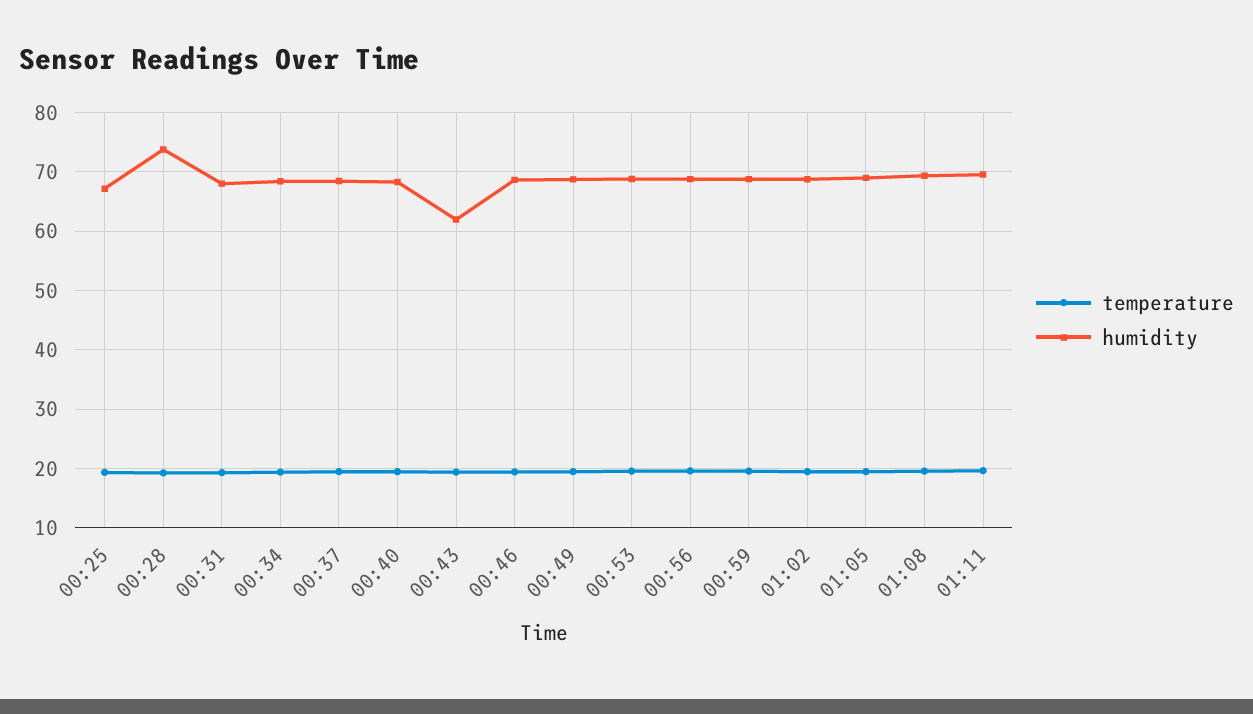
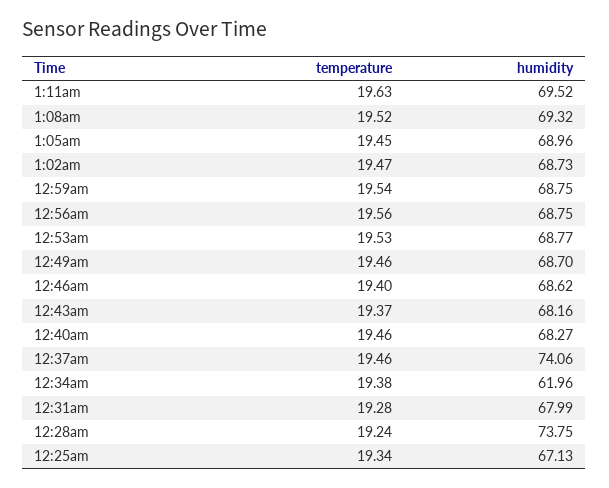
humidity, 00:34: 68 -> 61.96
humidity, 00:37: 68 -> 74.06
humidity, 00:43: 62 -> 68.16

